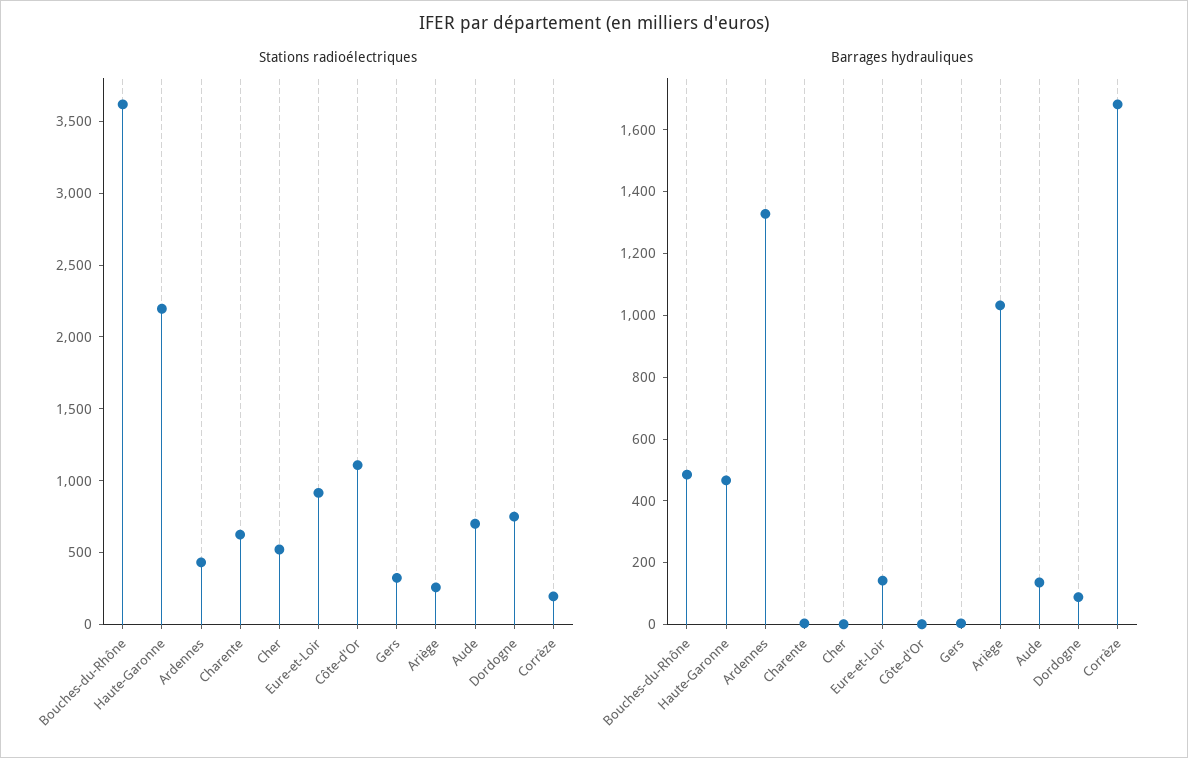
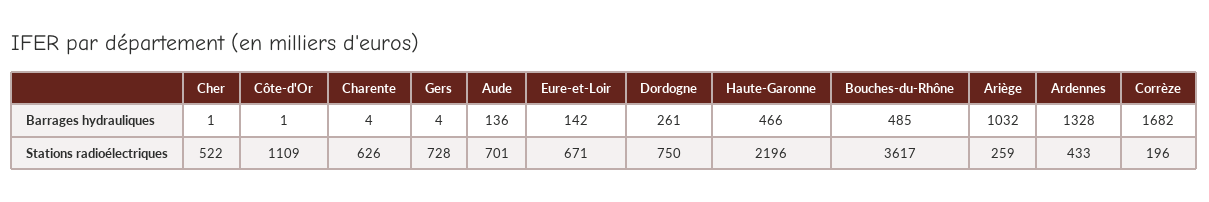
Stations radioélectriques, Eure-et-Loir: 900 -> 671
Stations radioélectriques, Gers: 300 -> 728
Barrages hydrauliques, Dordogne: 100 -> 261

